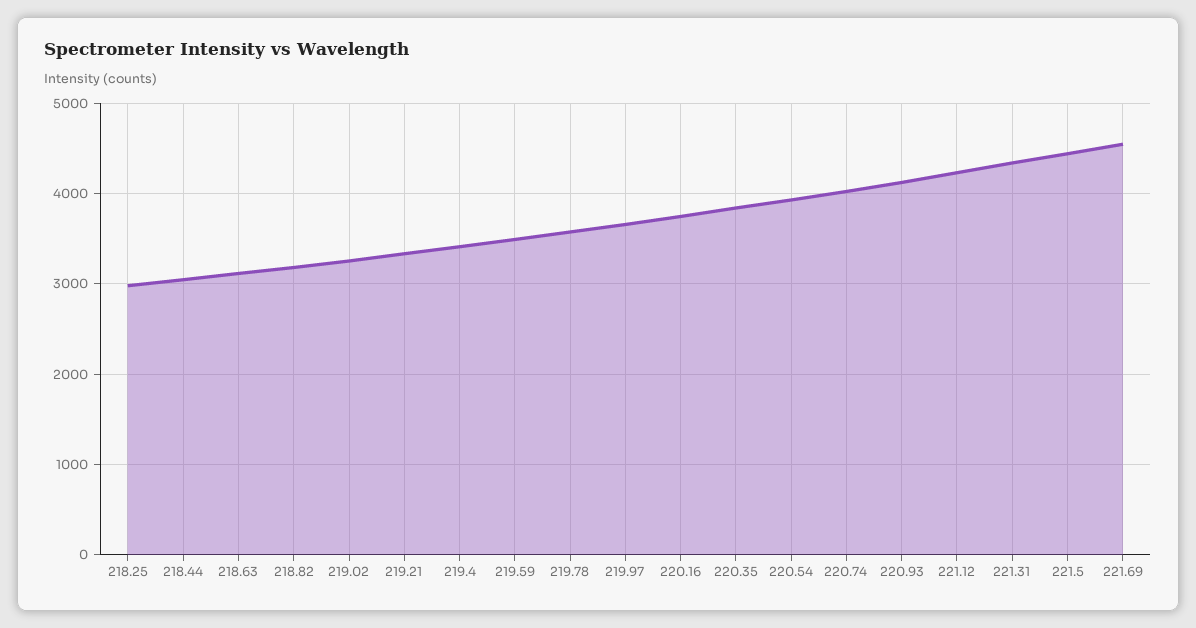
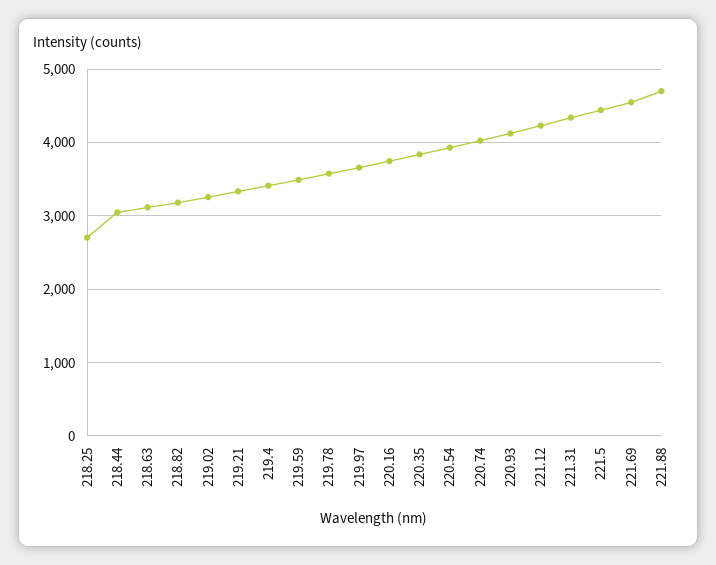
218.25: 3000 -> 2700
221.88: none -> 4700

